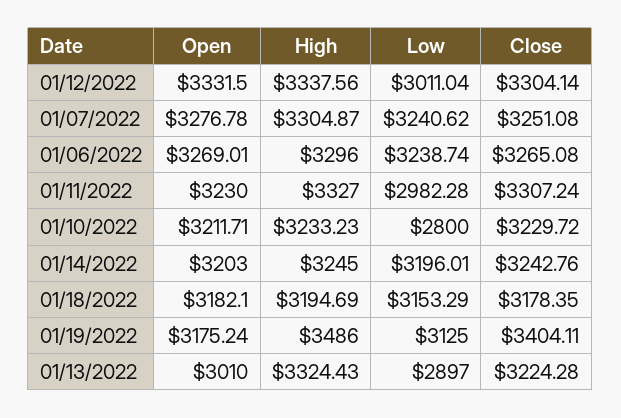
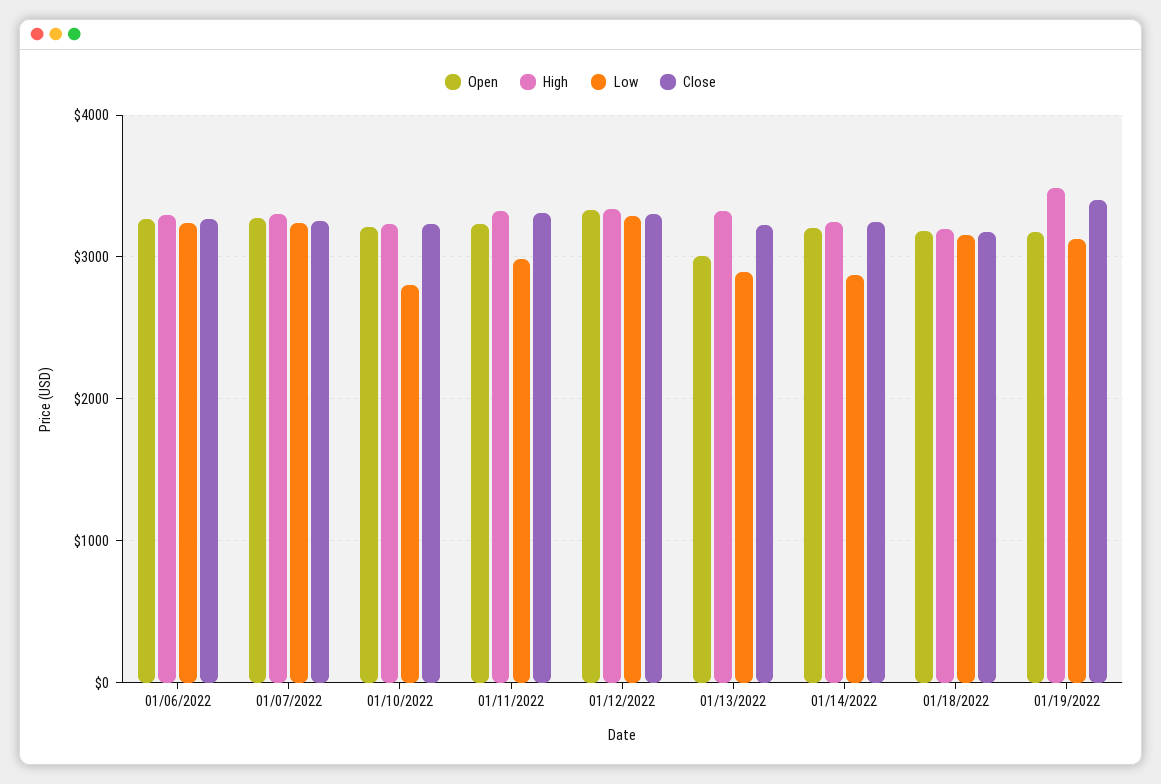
Low, 01/12/2022: 3011.04 -> 3300
Low, 01/14/2022: 3196.01 -> 2900

